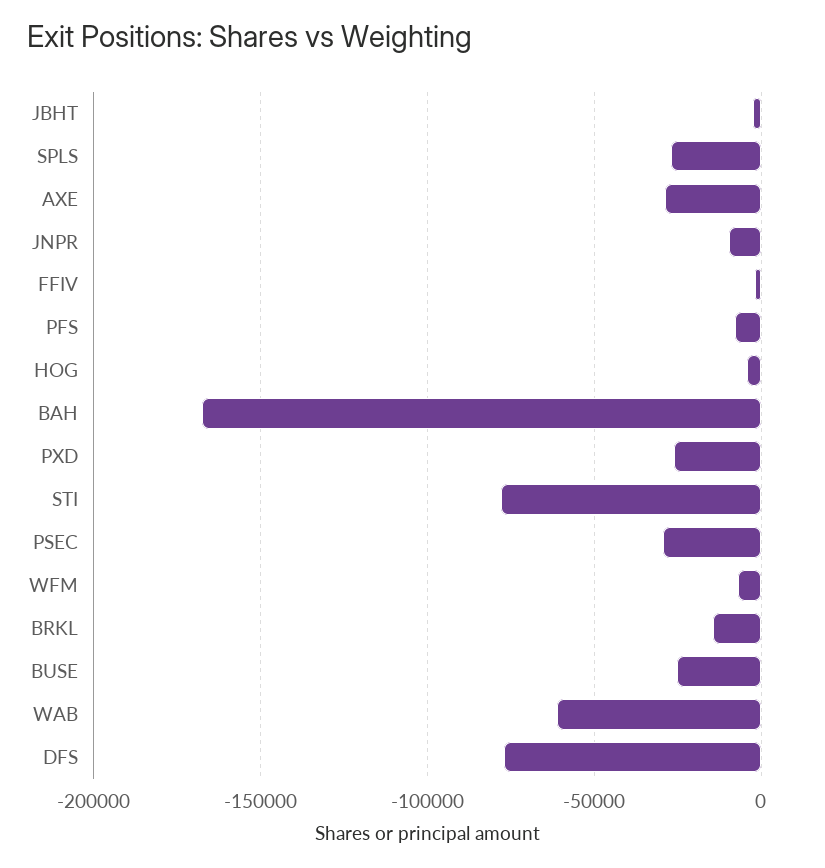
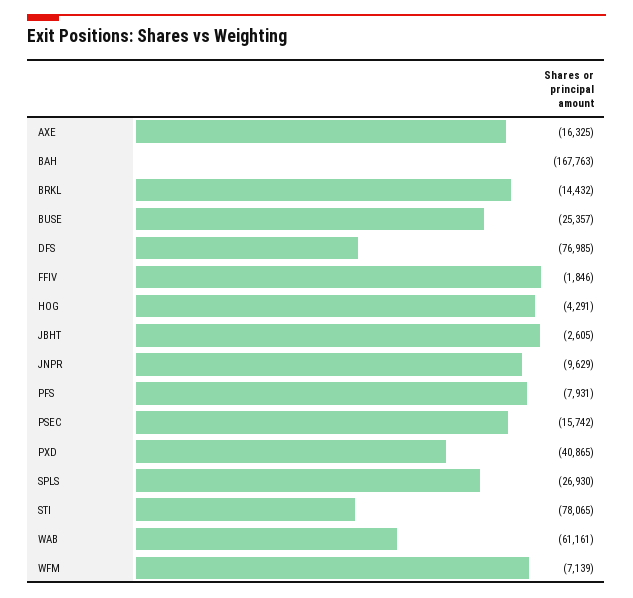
AXE: -30000 -> -16325
PXD: -25000 -> -40865
PSEC: -30000 -> -15742

